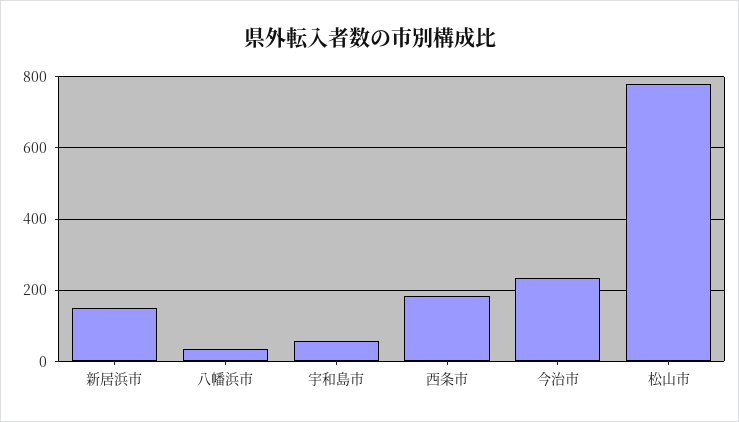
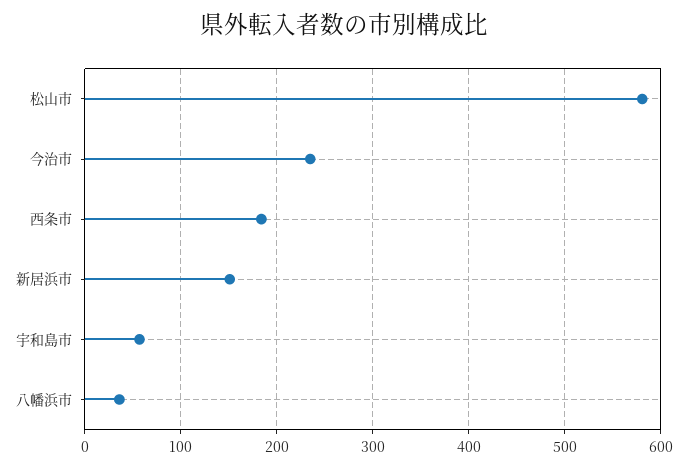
松山市: 780 -> 580

